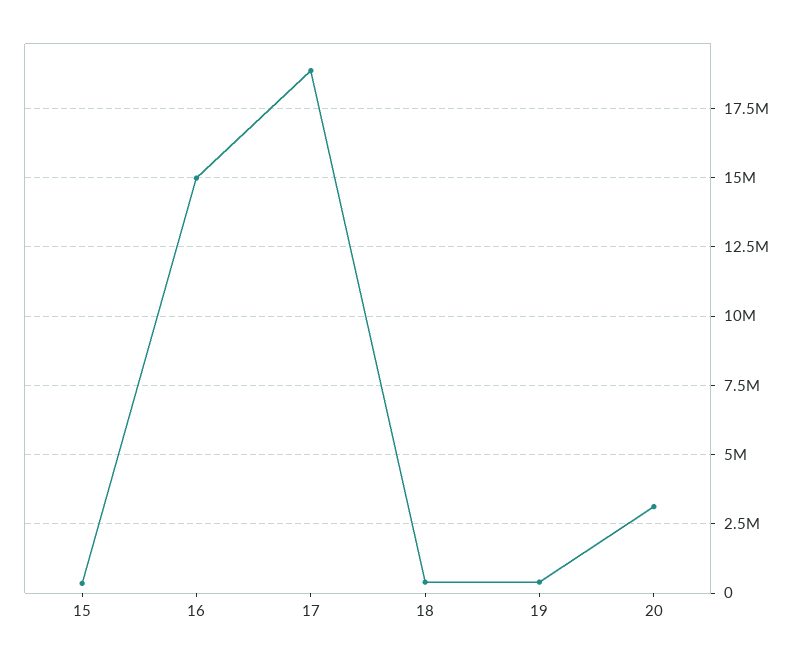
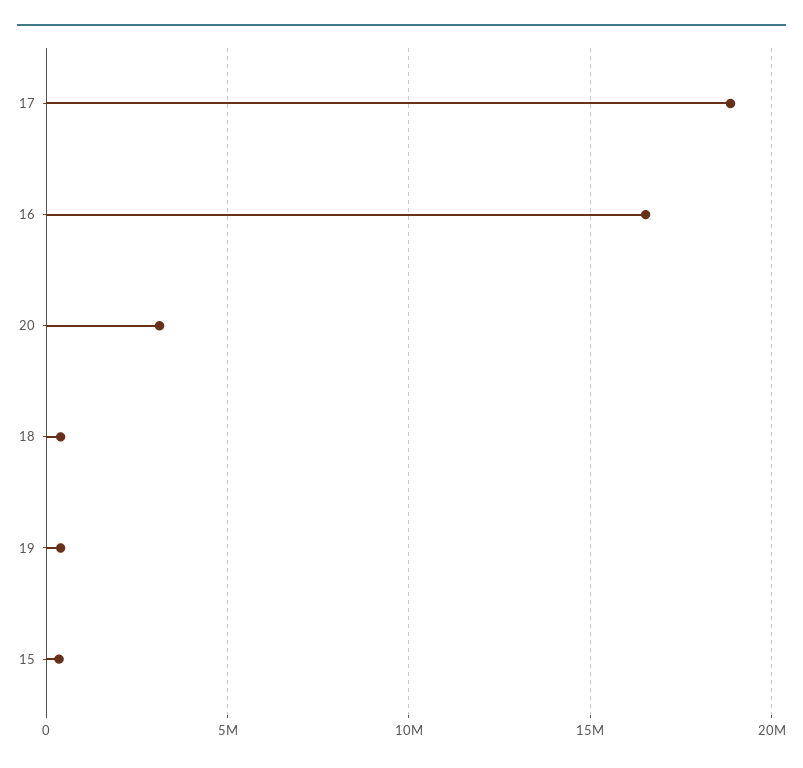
16: 15000000 -> 16500000

